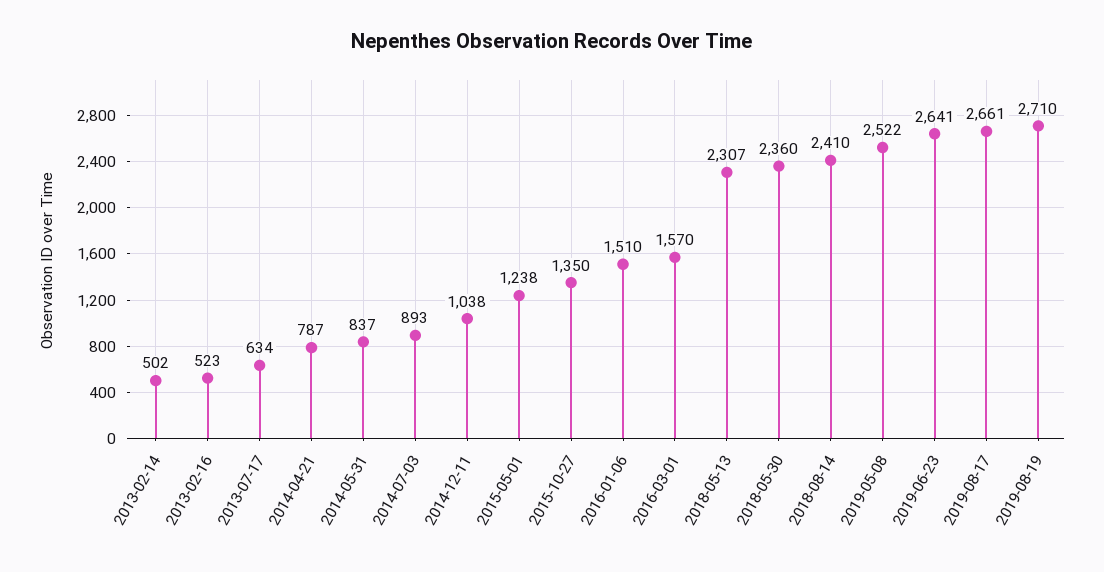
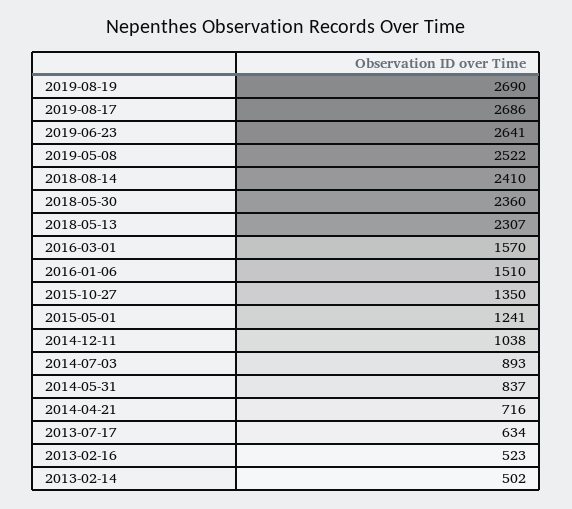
2014-04-21: 787 -> 716
2015-05-01: 1238 -> 1241
2019-08-17: 2661 -> 2686
2019-08-19: 2710 -> 2690

